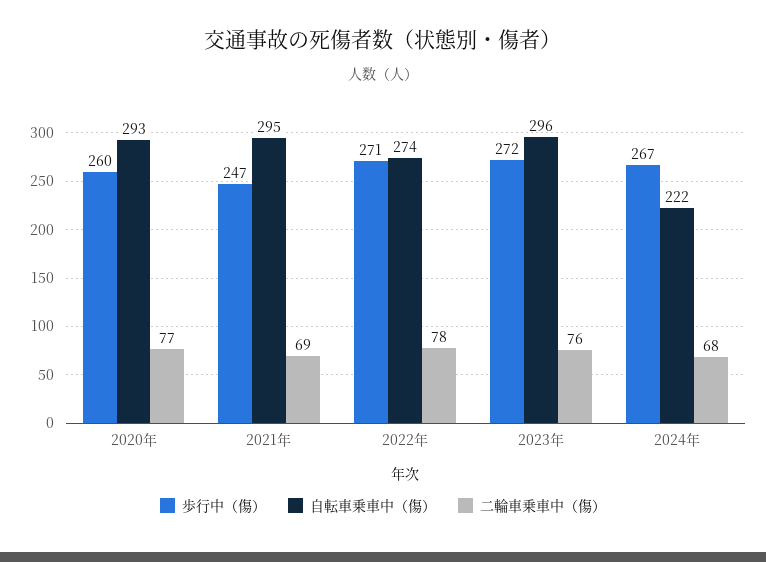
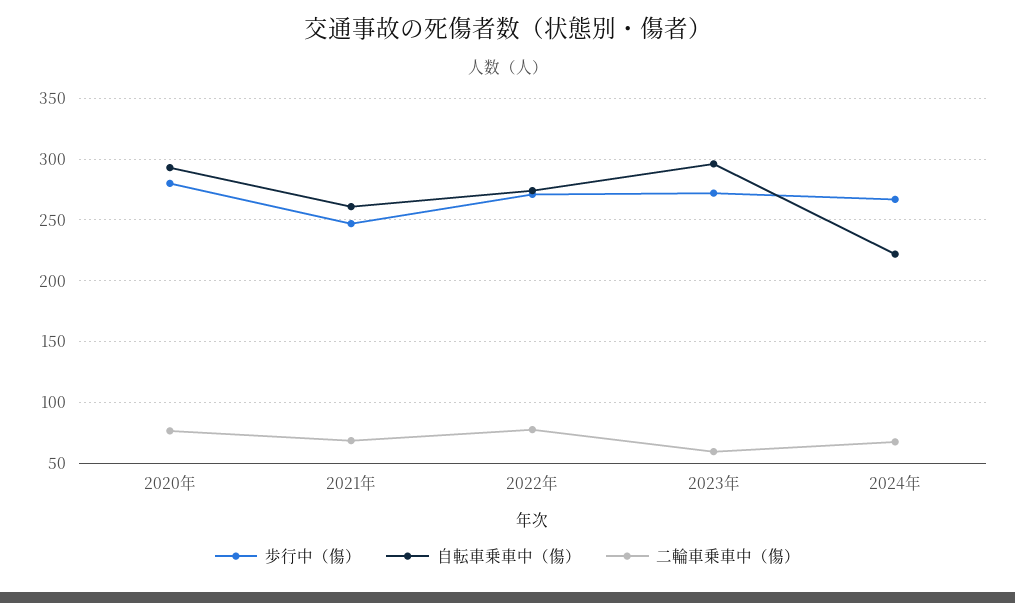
歩行中（傷）, 2020年: 260 -> 280
自転車乗車中（傷）, 2021年: 295 -> 260
二輪車乗車中（傷）, 2023年: 76 -> 60

